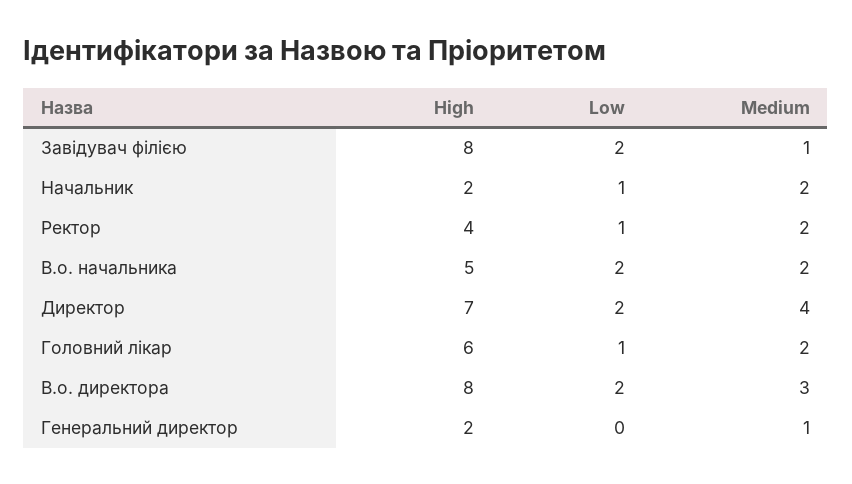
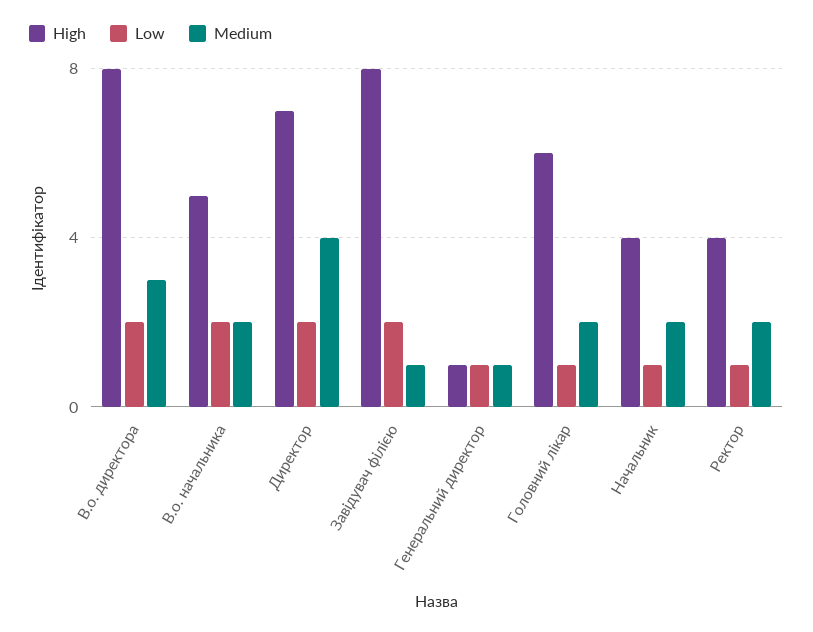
High, Начальник: 2 -> 4
High, Генеральний директор: 2 -> 1
Low, Генеральний директор: 0 -> 1

